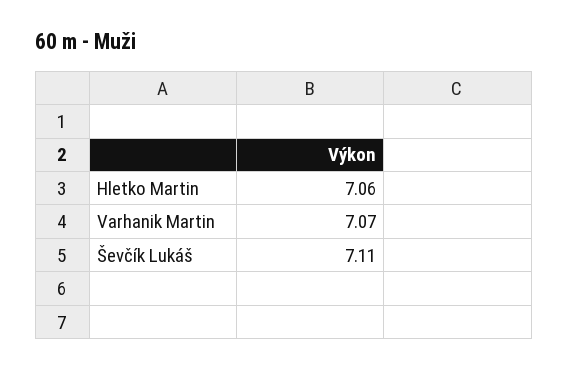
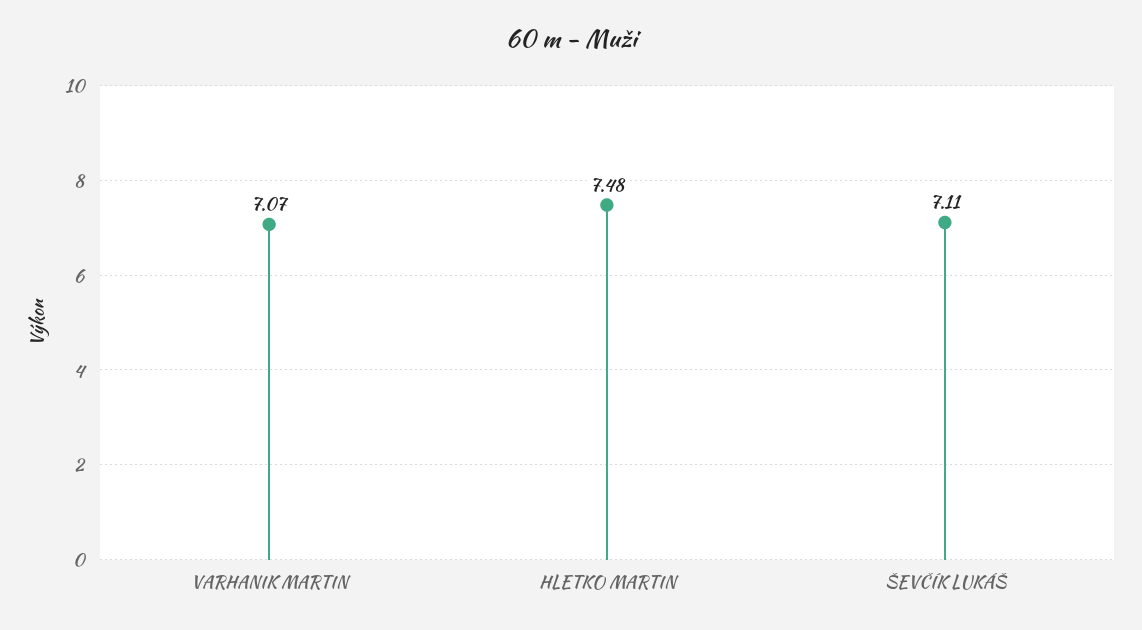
Hletko Martin: 7.06 -> 7.48

